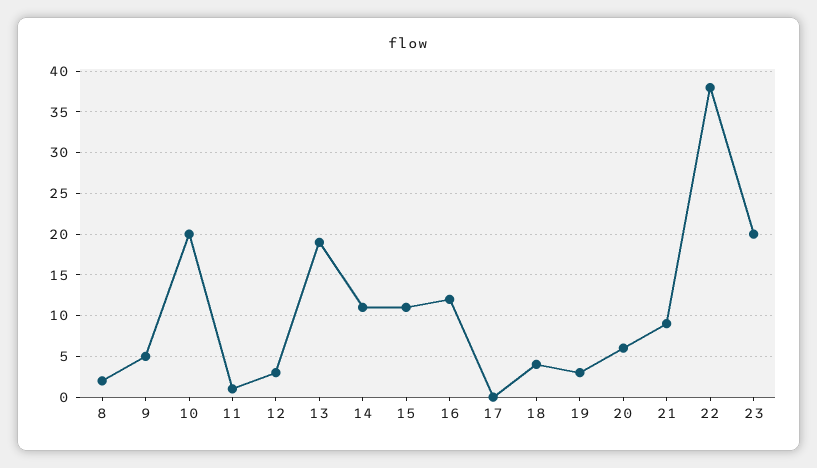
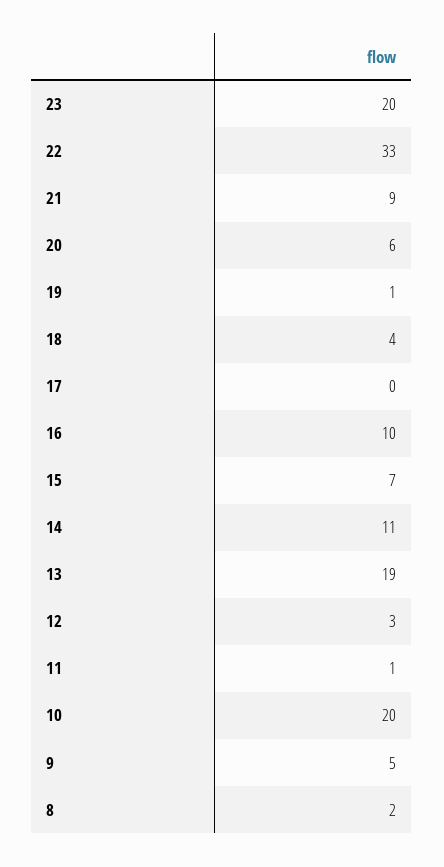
15: 11 -> 7
16: 12 -> 10
19: 3 -> 1
22: 38 -> 33

